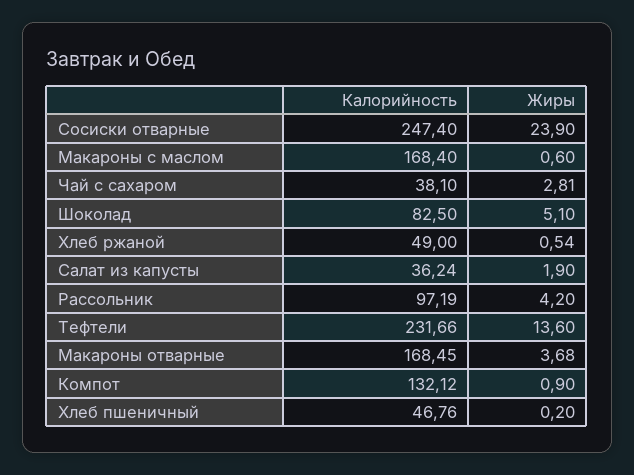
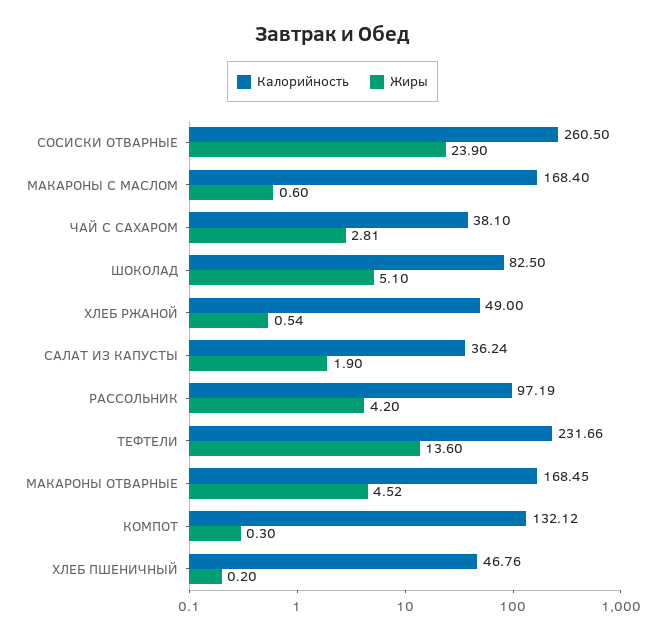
Калорийность, Сосиски отварные: 247.4 -> 260.5
Жиры, Макароны отварные: 3.68 -> 4.52
Жиры, Компот: 0.9 -> 0.3

